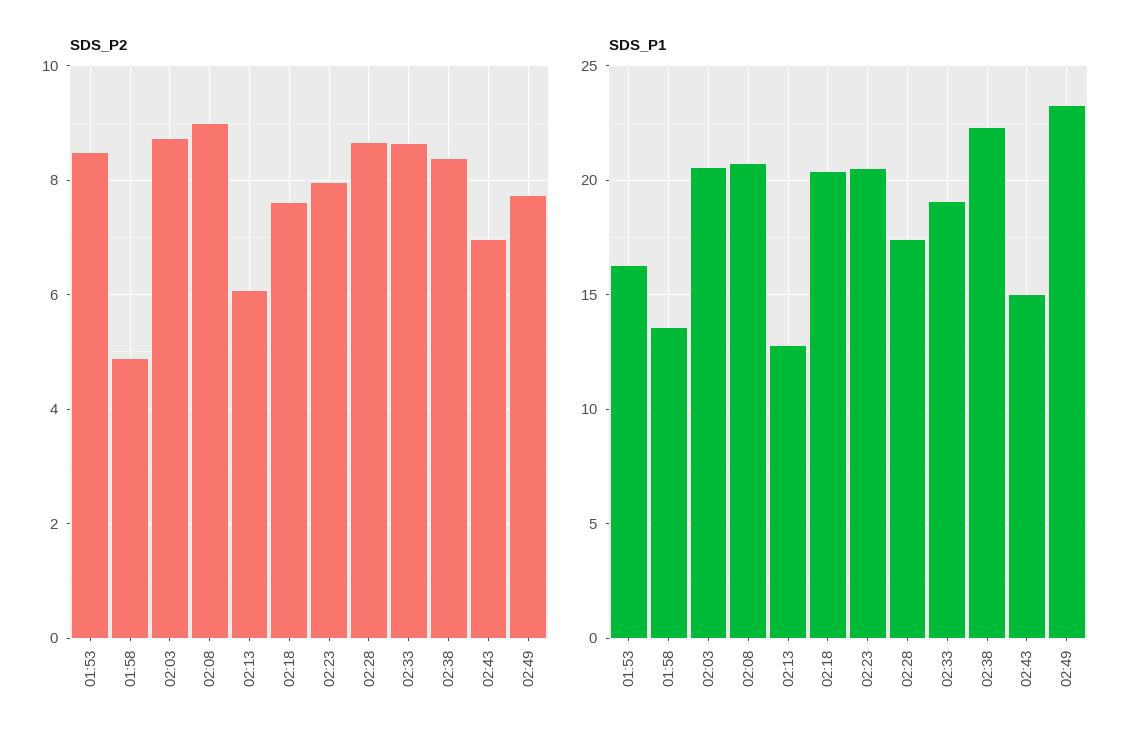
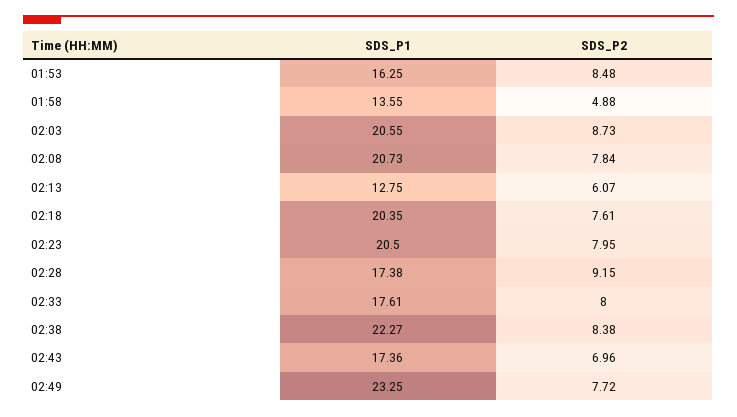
SDS_P2, 02:08: 9 -> 7.84
SDS_P2, 02:28: 8.6 -> 9.15
SDS_P2, 02:33: 8.6 -> 8
SDS_P1, 02:33: 19 -> 17.61
SDS_P1, 02:43: 15 -> 17.36

